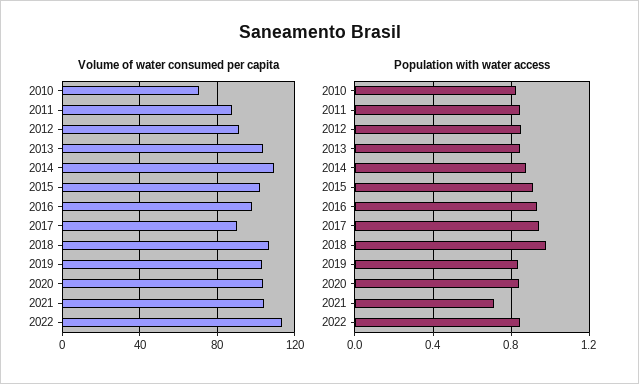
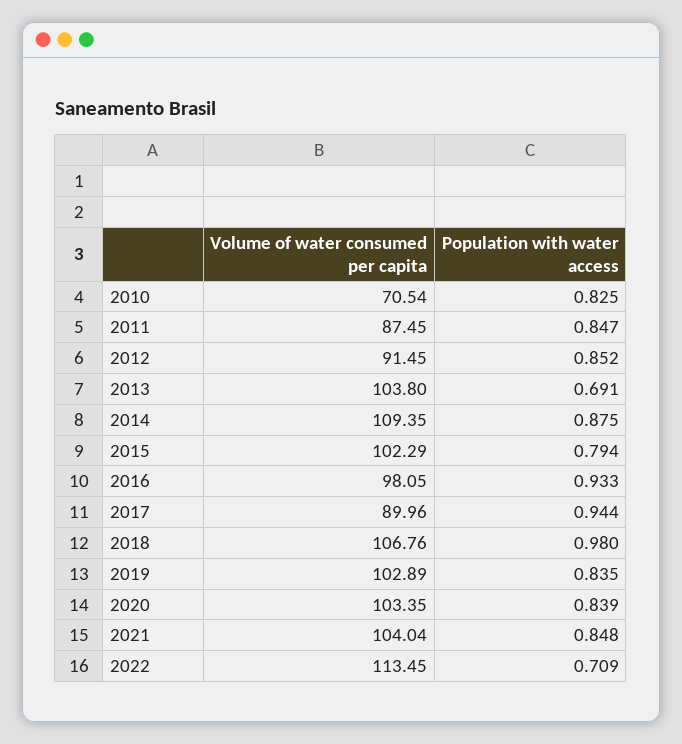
Population with water access, 2013: 0.85 -> 0.691
Population with water access, 2015: 0.9 -> 0.794
Population with water access, 2021: 0.7 -> 0.848
Population with water access, 2022: 0.85 -> 0.709

